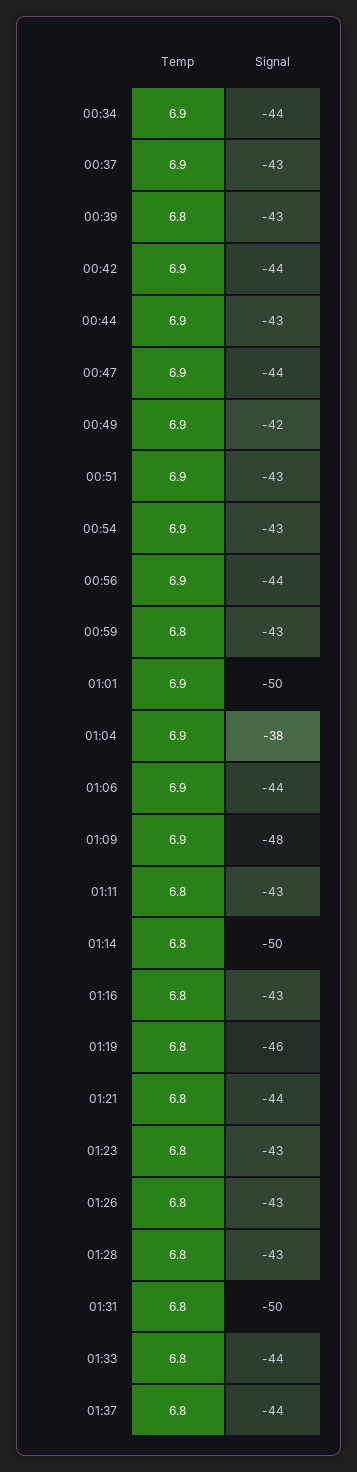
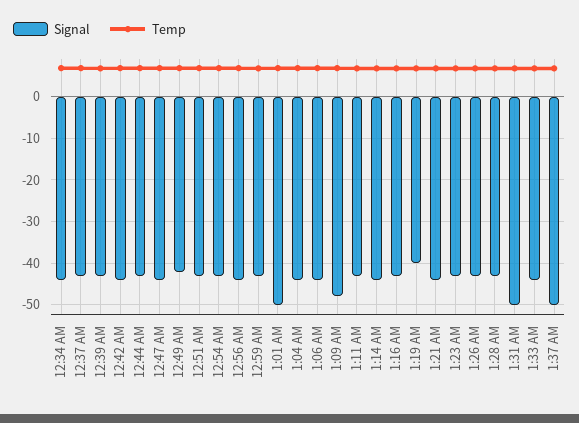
Signal, 01:04: -38 -> -44
Signal, 01:14: -50 -> -44
Signal, 01:19: -46 -> -40
Signal, 01:37: -44 -> -50

